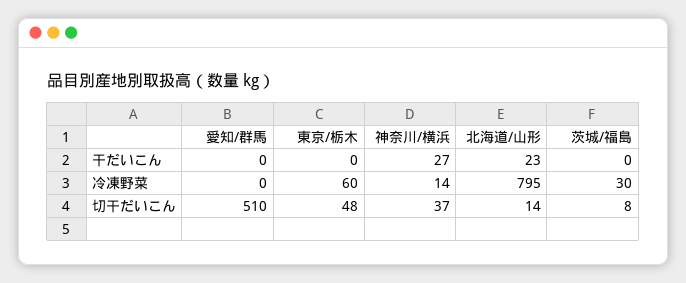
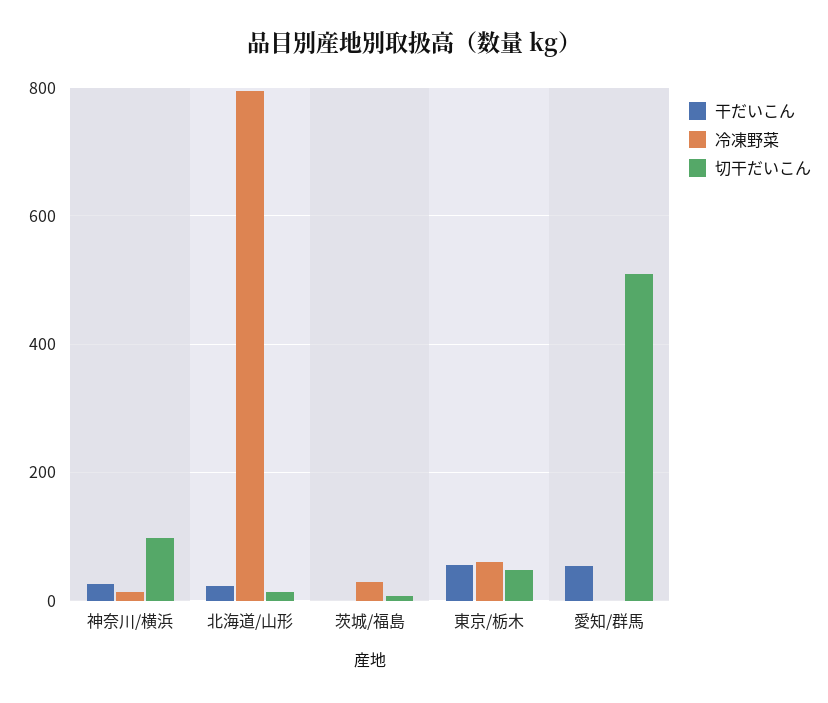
干だいこん, 愛知/群馬: 0 -> 60
干だいこん, 東京/栃木: 0 -> 60
切干だいこん, 神奈川/横浜: 37 -> 100

